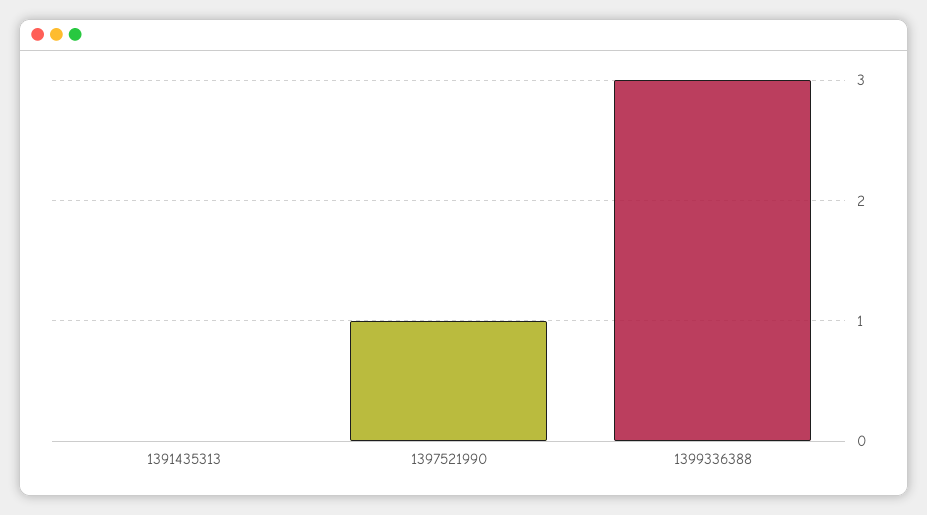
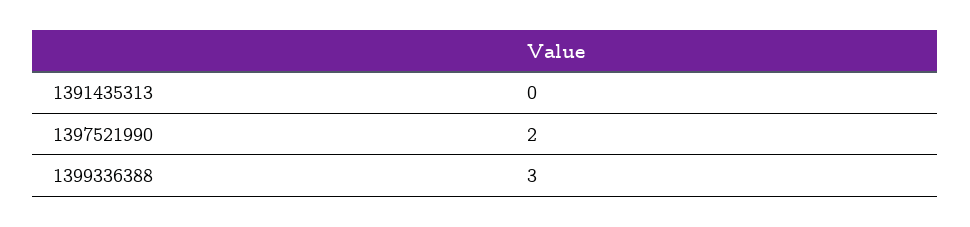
1397521990: 1 -> 2

